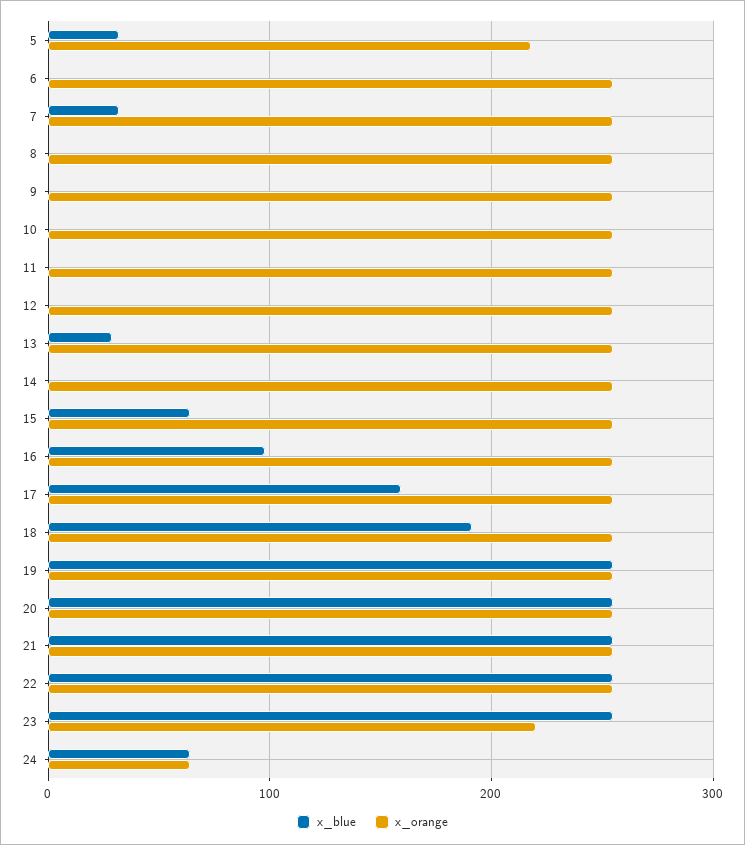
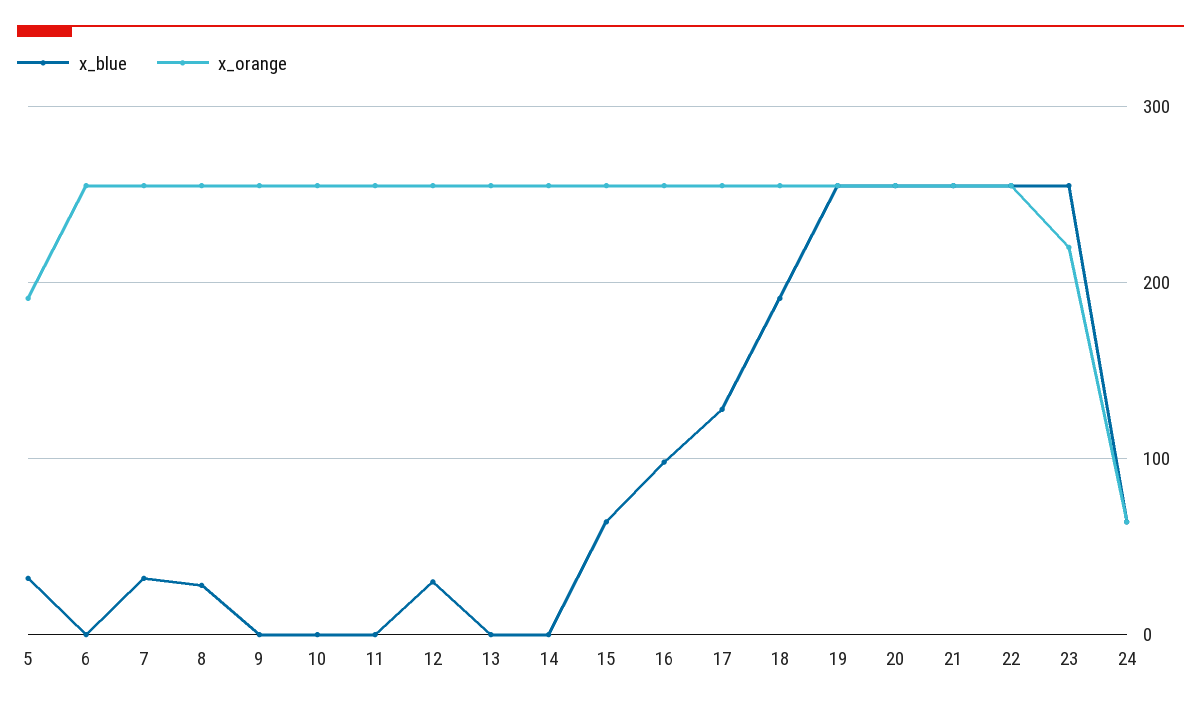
x_orange, 5: 220 -> 190
x_blue, 8: 0 -> 30
x_blue, 12: 0 -> 30
x_blue, 13: 30 -> 0
x_blue, 17: 160 -> 130

